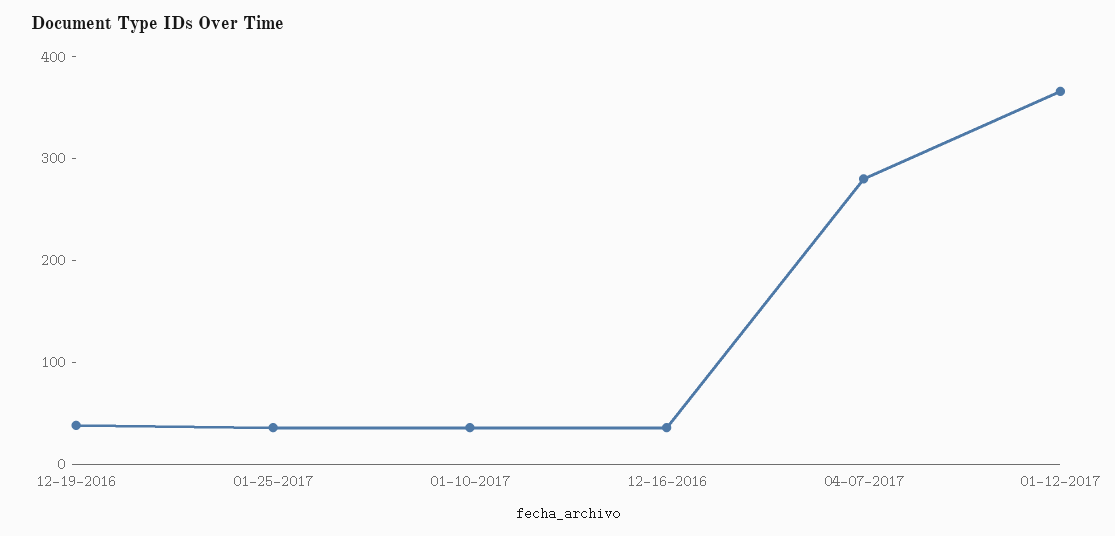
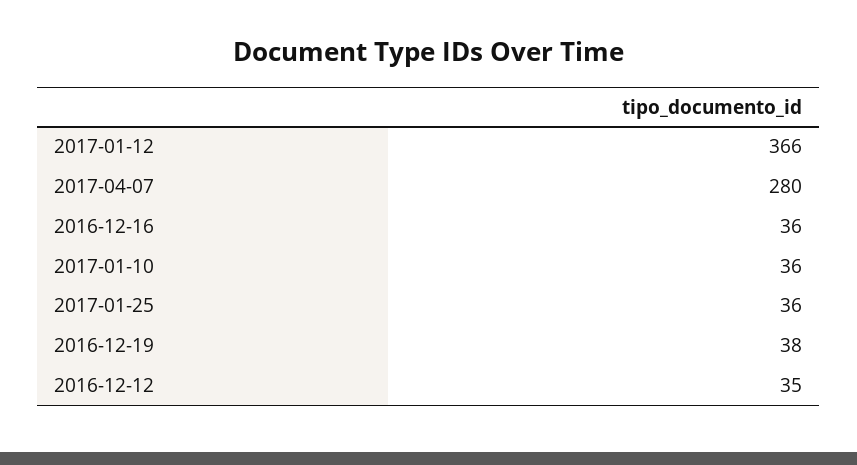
2016-12-12: none -> 35

